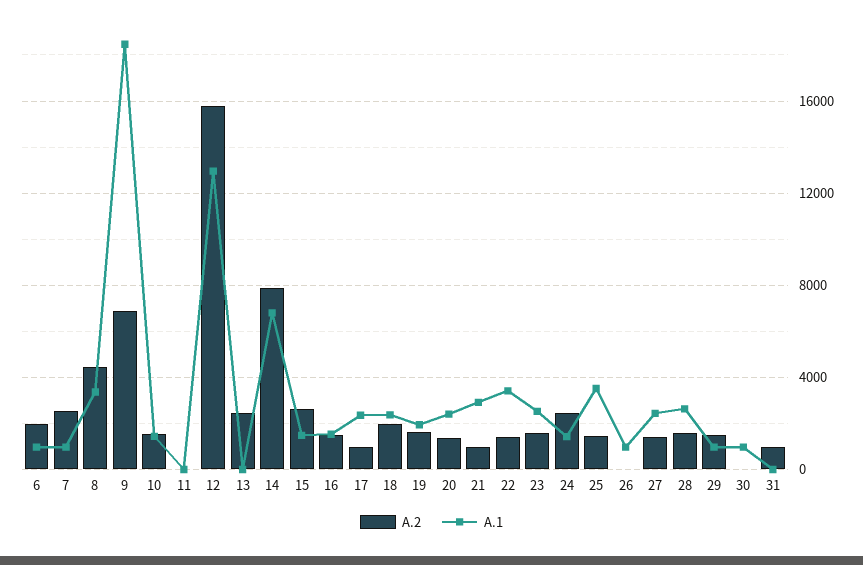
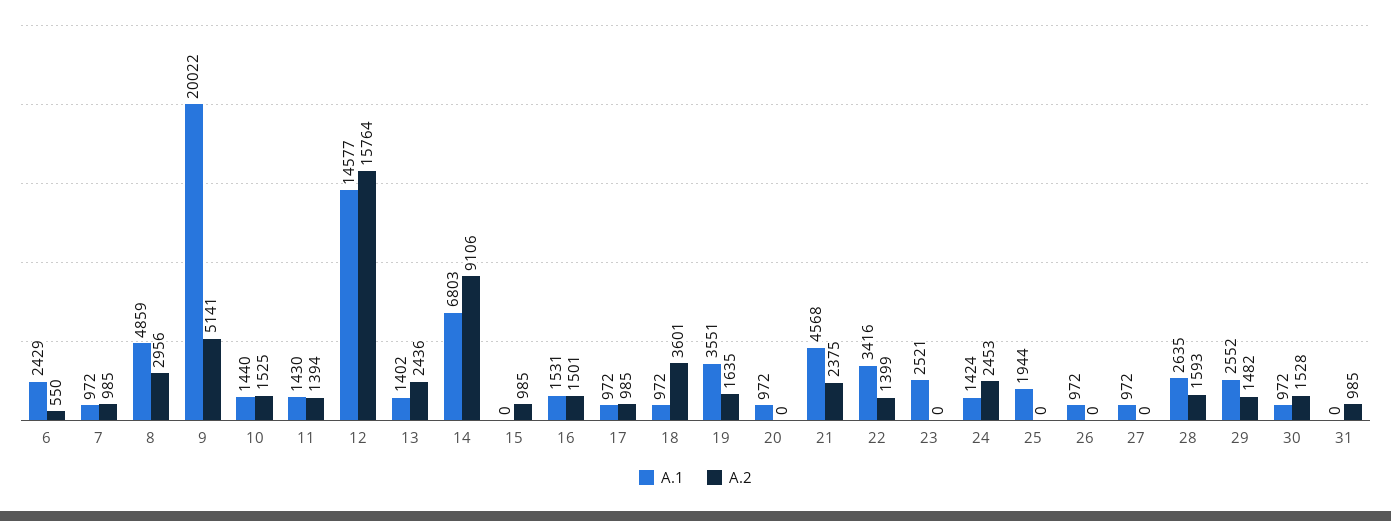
A.2, 6: 2000 -> 550
A.1, 6: 1000 -> 2429
A.2, 7: 2500 -> 985
A.2, 8: 4500 -> 2956
A.1, 8: 3500 -> 4859
A.2, 9: 7000 -> 5141
A.1, 9: 18500 -> 20022
A.2, 11: 0 -> 1394
A.1, 11: 0 -> 1430
A.1, 12: 13000 -> 14577
A.1, 13: 0 -> 1402
A.2, 14: 8000 -> 9106
A.2, 15: 2500 -> 985
A.1, 15: 1500 -> 0
A.1, 17: 2500 -> 972
A.2, 18: 2000 -> 3601
A.1, 18: 2500 -> 972
A.1, 19: 2000 -> 3551
A.2, 20: 1500 -> 0
A.1, 20: 2500 -> 972
A.2, 21: 1000 -> 2375
A.1, 21: 3000 -> 4568
A.2, 23: 1500 -> 0
A.2, 25: 1500 -> 0
A.1, 25: 3500 -> 1944
A.2, 27: 1500 -> 0
A.1, 27: 2500 -> 972
A.1, 29: 1000 -> 2552
A.2, 30: 0 -> 1528

